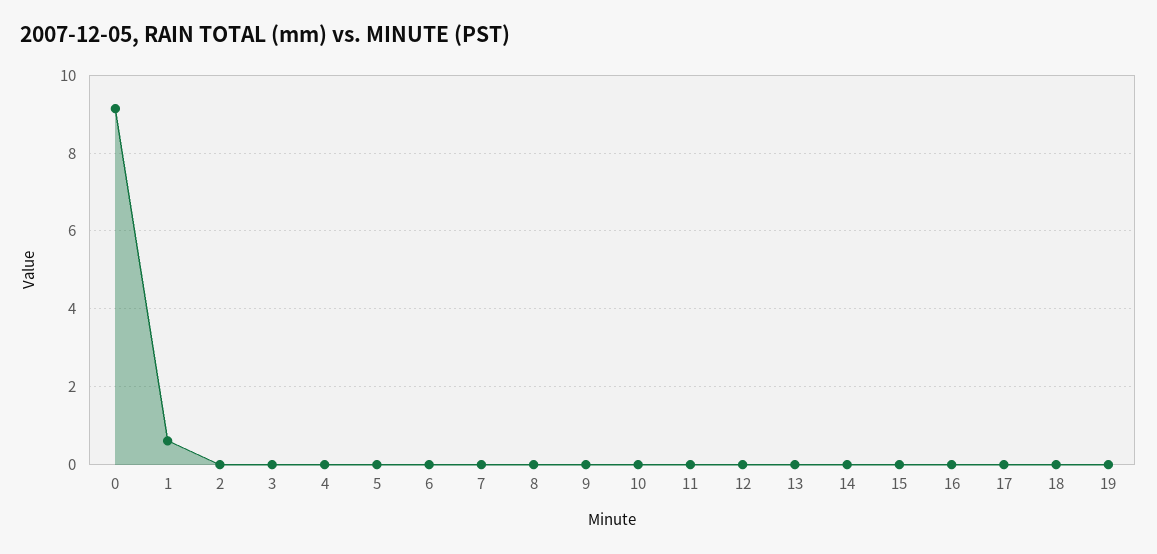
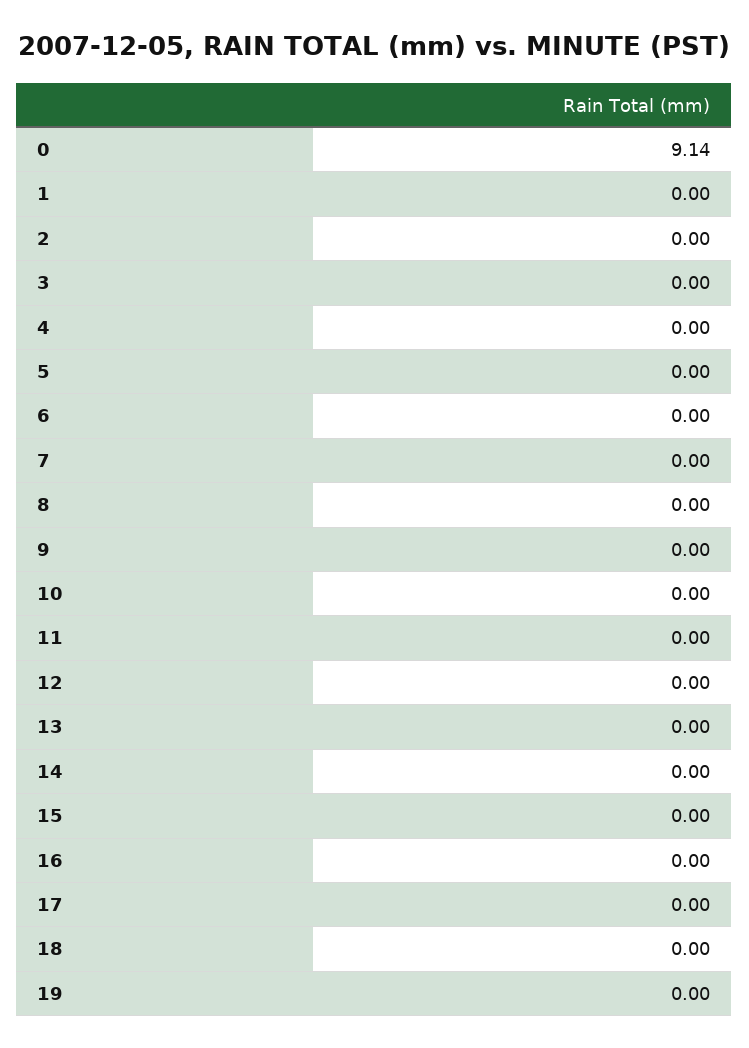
1: 0.6 -> 0

